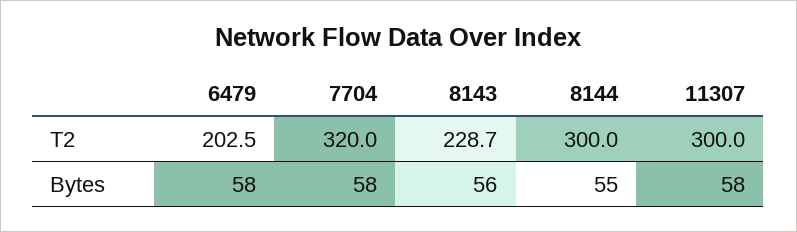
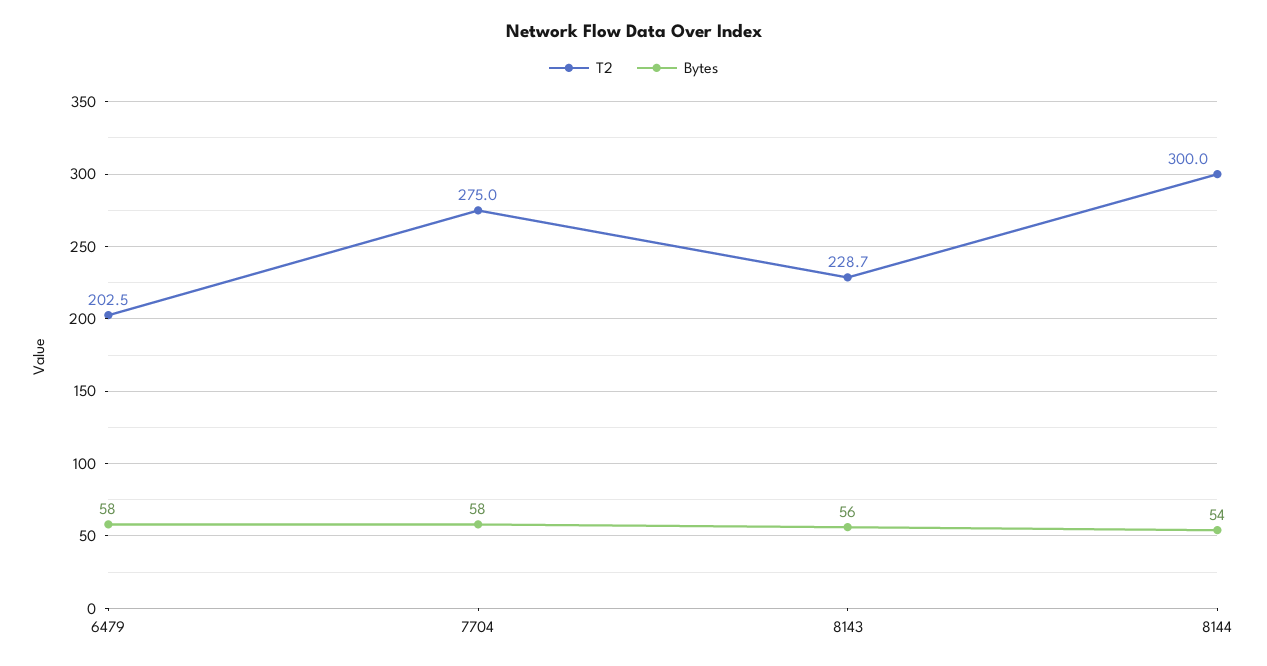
T2, 7704: 320 -> 275
T2, 11307: 300 -> none
Bytes, 8144: 55 -> 54
Bytes, 11307: 58 -> none

